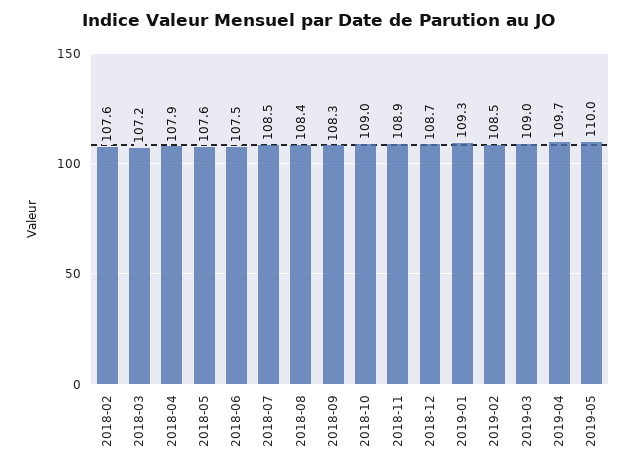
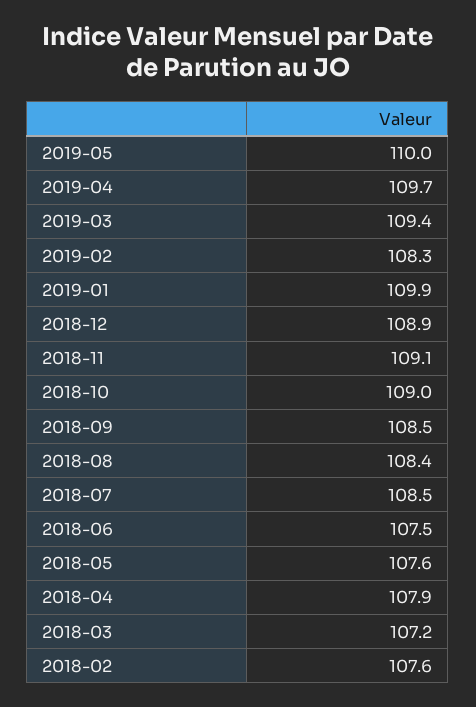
2018-09: 108.3 -> 108.5
2018-11: 108.9 -> 109.1
2018-12: 108.7 -> 108.9
2019-01: 109.3 -> 109.9
2019-02: 108.5 -> 108.3
2019-03: 109 -> 109.4

